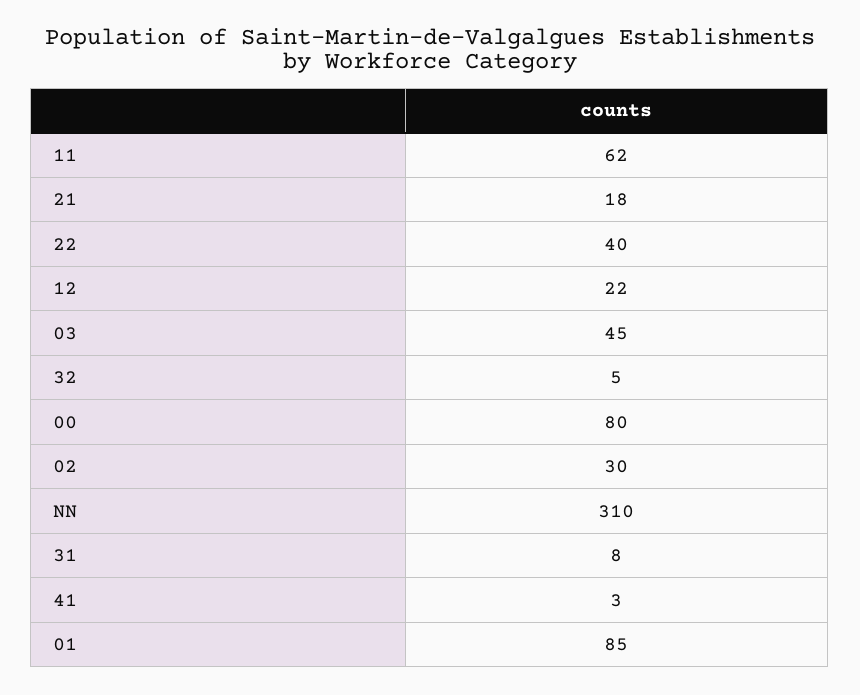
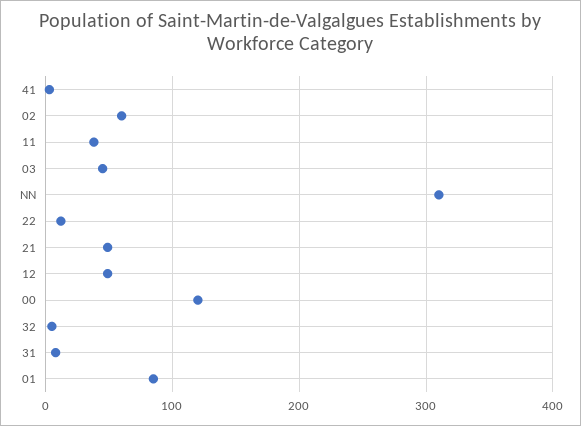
11: 62 -> 40
21: 18 -> 50
22: 40 -> 10
12: 22 -> 50
00: 80 -> 120
02: 30 -> 60

